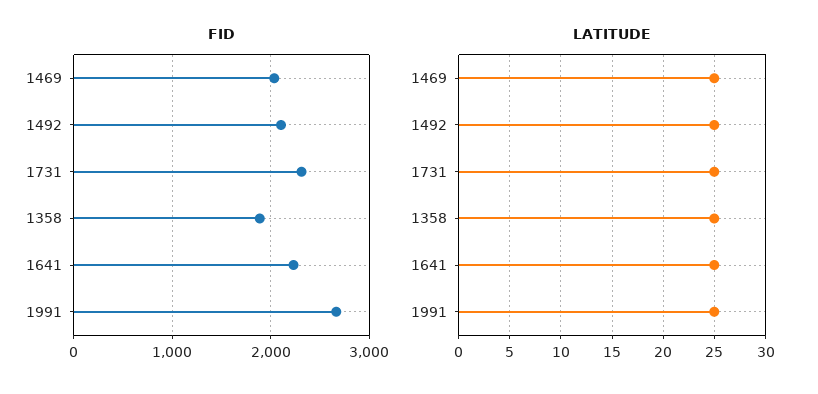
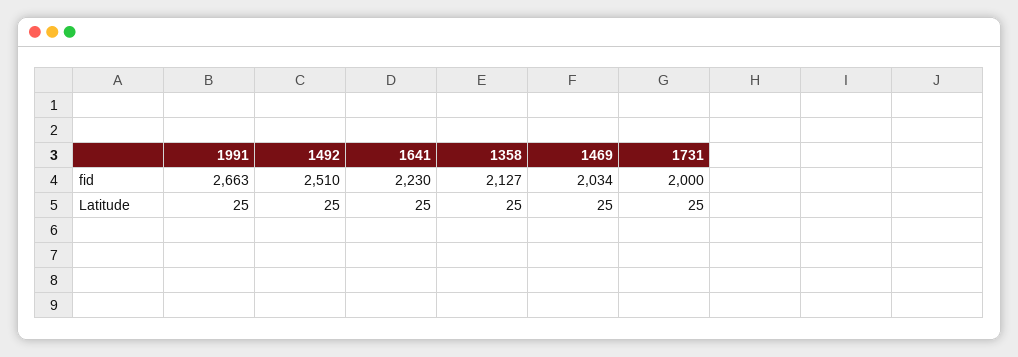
FID, 1492: 2100 -> 2510
FID, 1731: 2300 -> 2000
FID, 1358: 1900 -> 2127

